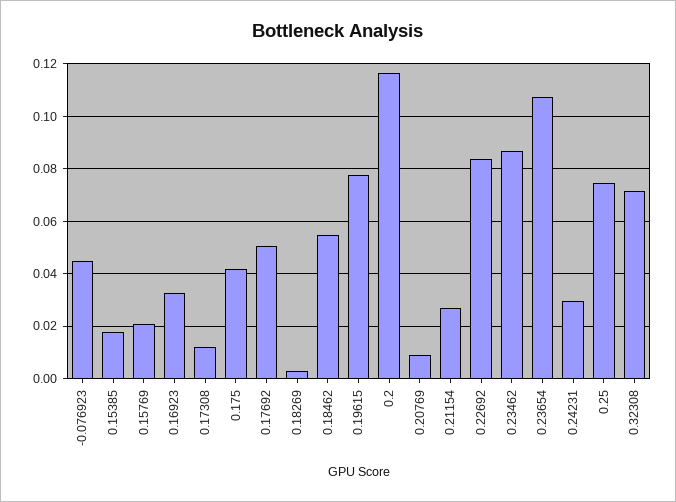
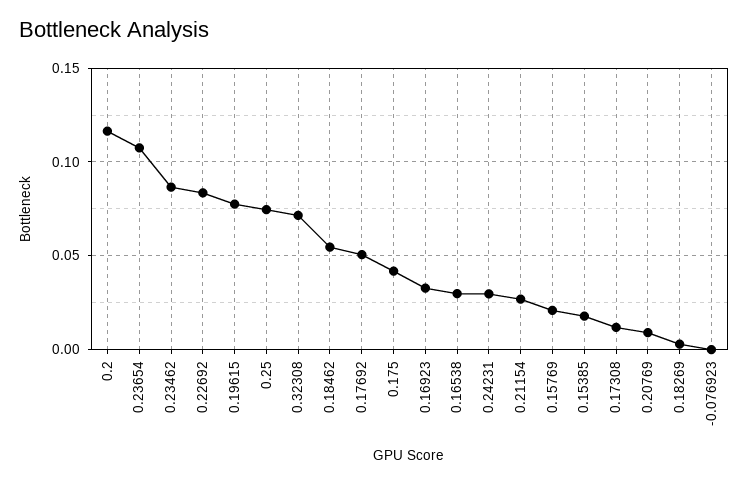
-0.076923: 0.045 -> 0
0.16538: none -> 0.03

